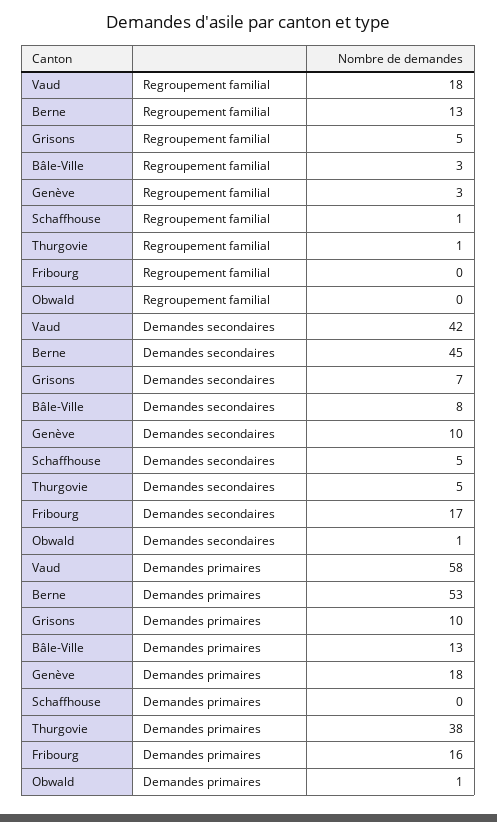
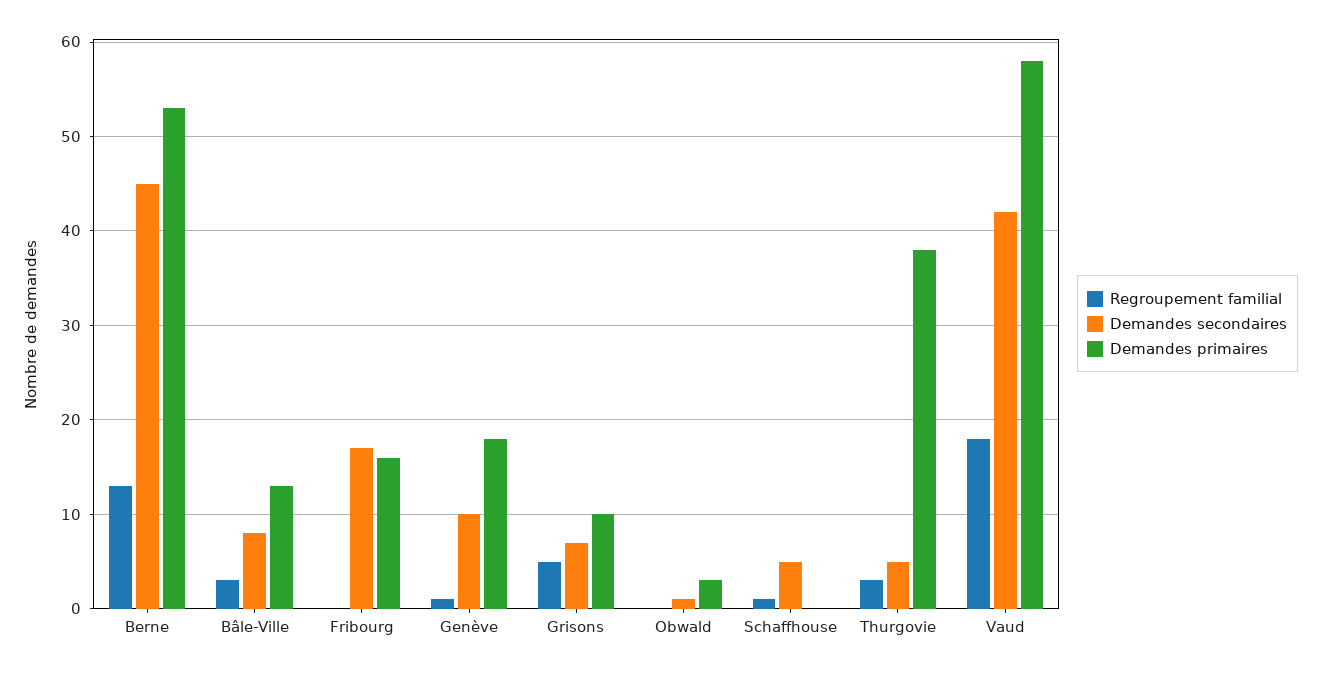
Regroupement familial, Genève: 3 -> 1
Regroupement familial, Thurgovie: 1 -> 3
Demandes primaires, Obwald: 1 -> 3

